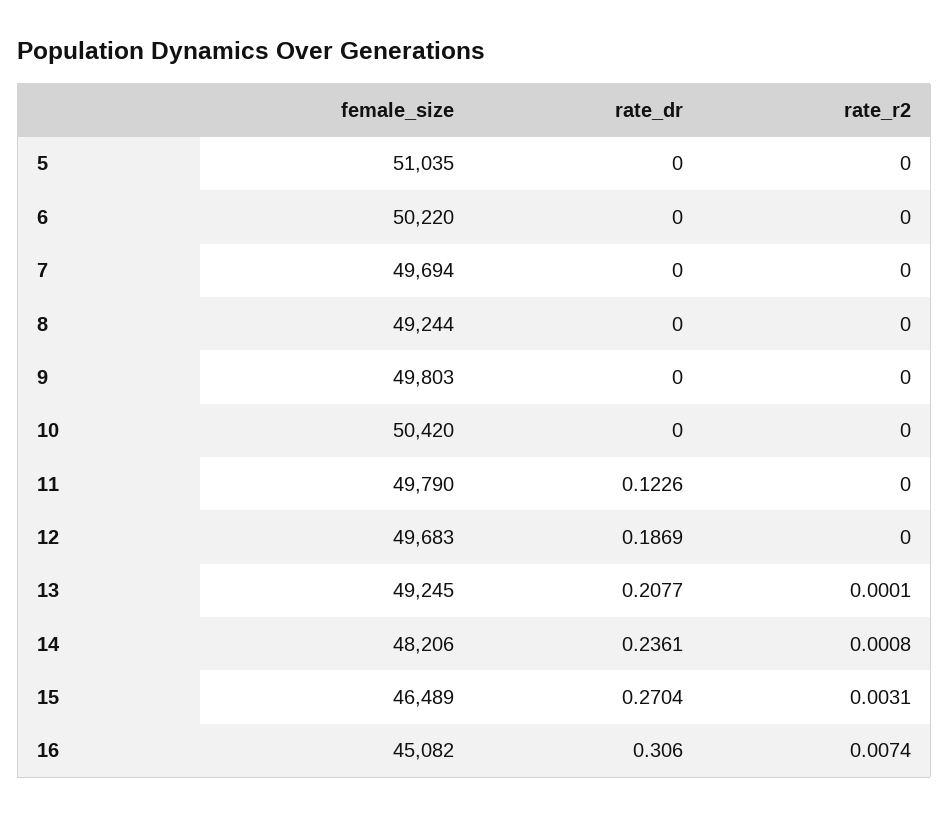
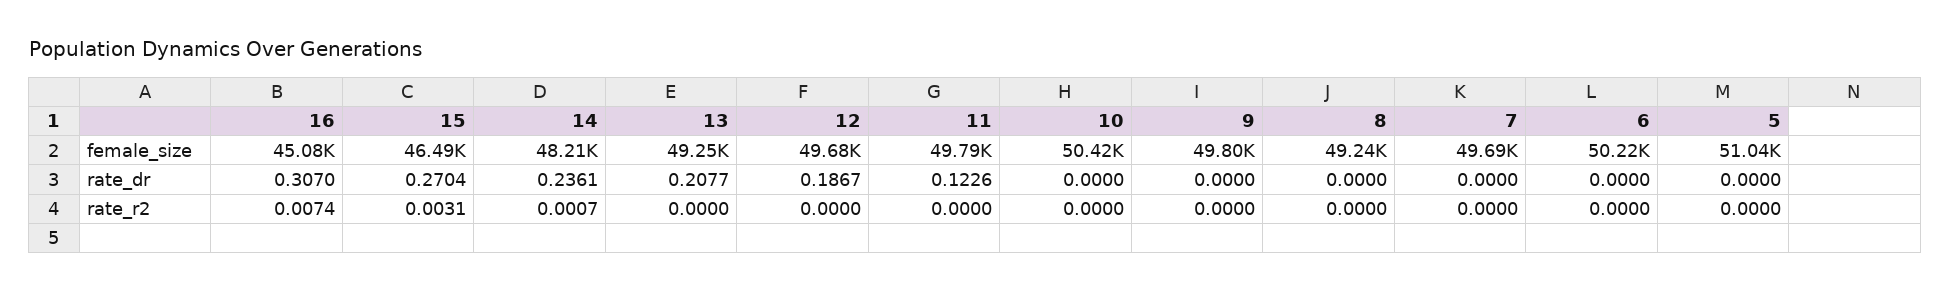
rate_dr, 12: 0.1869 -> 0.1867
rate_r2, 13: 0.0001 -> 0
rate_r2, 14: 0.0008 -> 0.0007
rate_dr, 16: 0.306 -> 0.307

